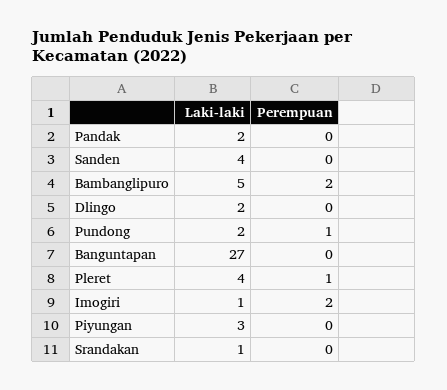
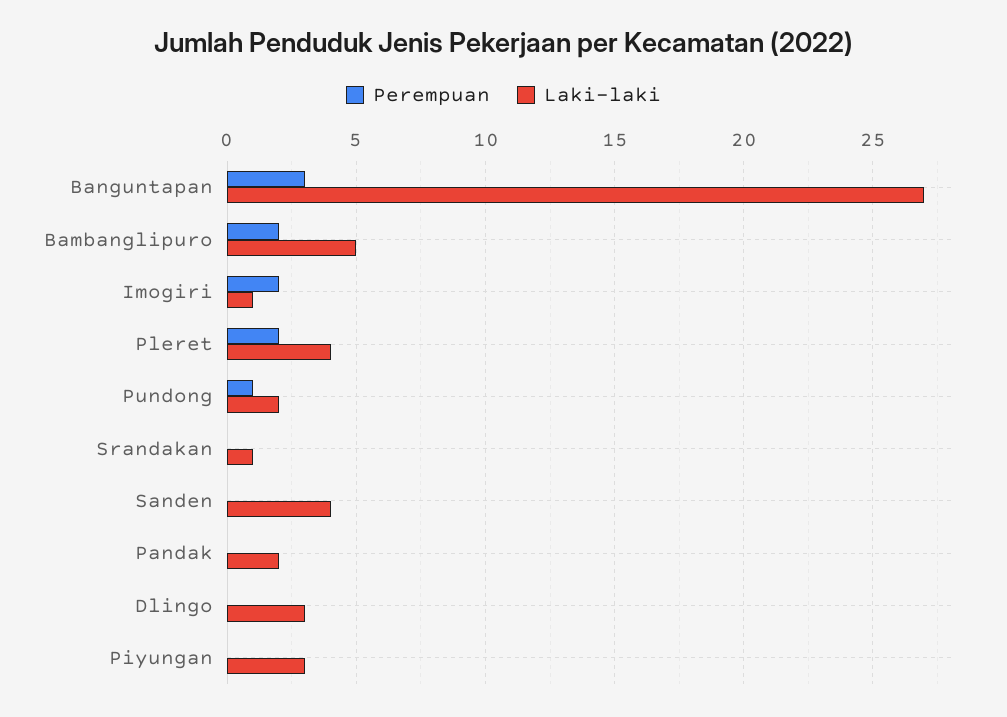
Laki-laki, Dlingo: 2 -> 3
Perempuan, Banguntapan: 0 -> 3
Perempuan, Pleret: 1 -> 2

